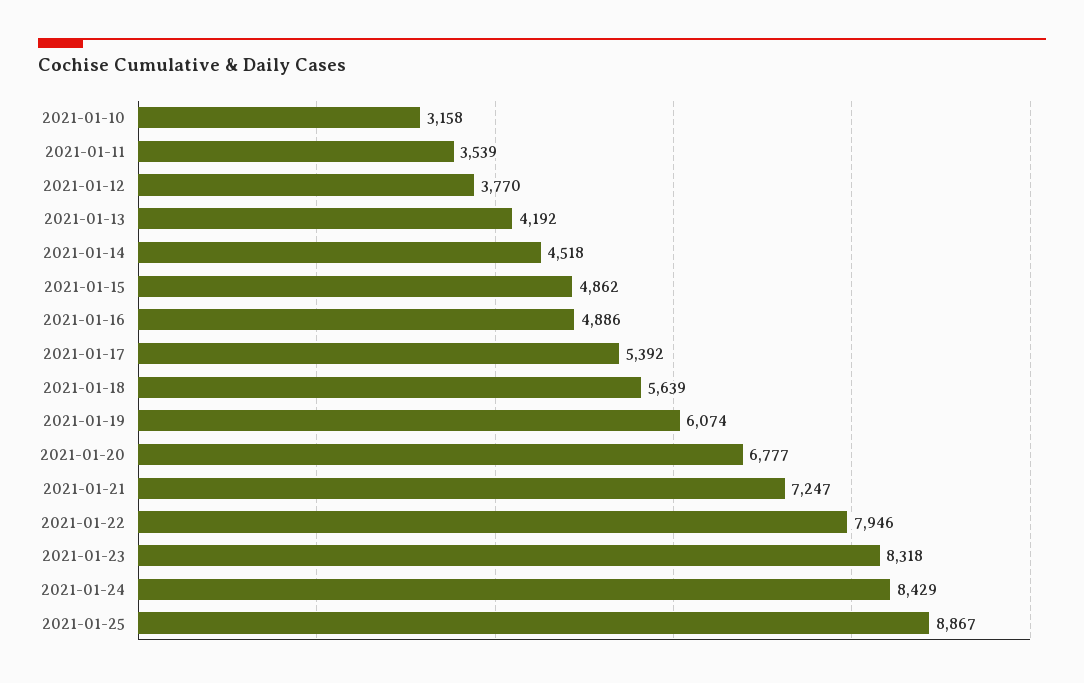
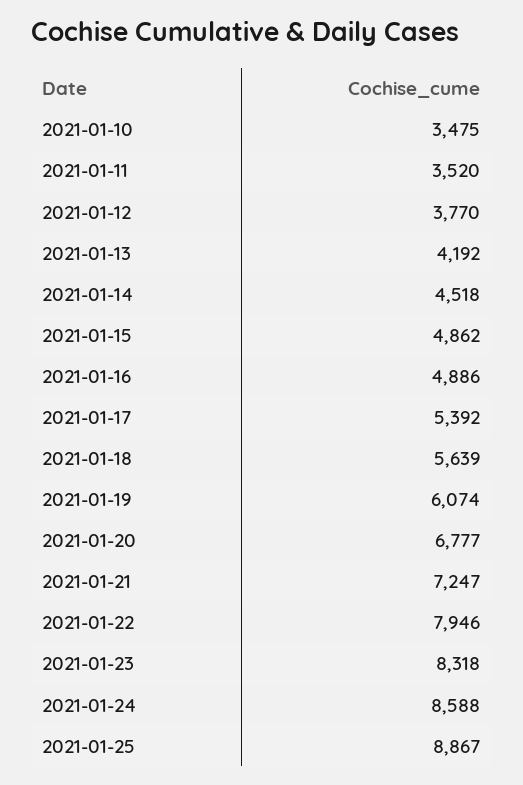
2021-01-10: 3158 -> 3475
2021-01-11: 3539 -> 3520
2021-01-24: 8429 -> 8588

